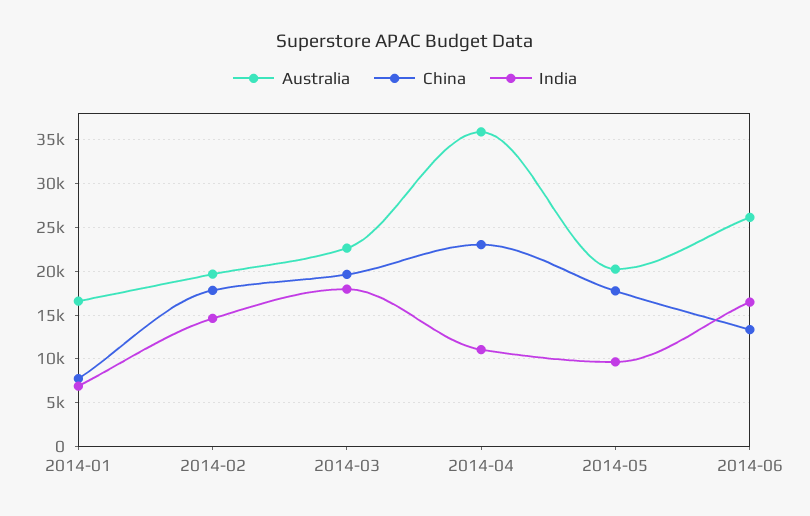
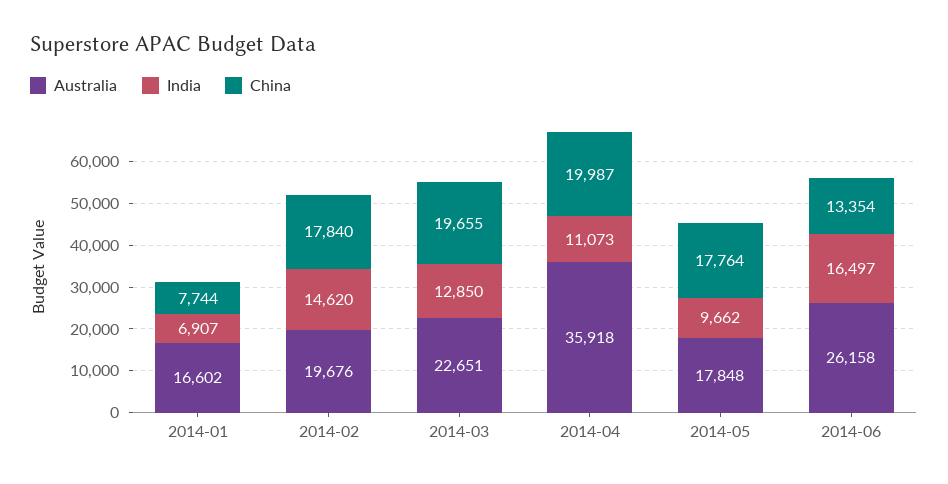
India, 2014-03: 18000 -> 12850
China, 2014-04: 23000 -> 19987
Australia, 2014-05: 20000 -> 17848

